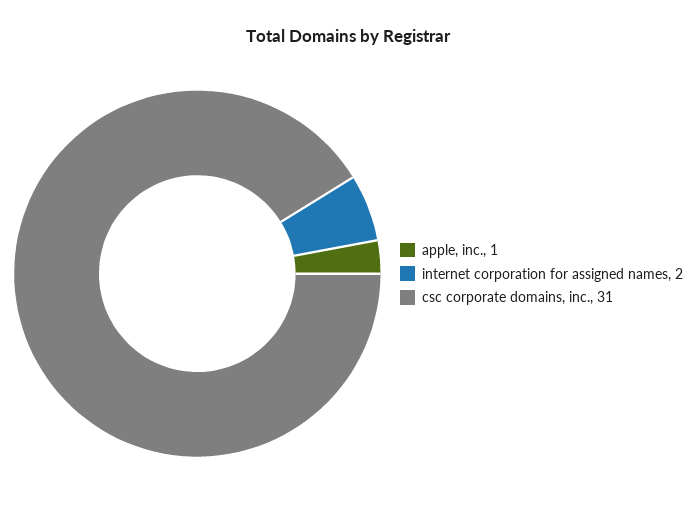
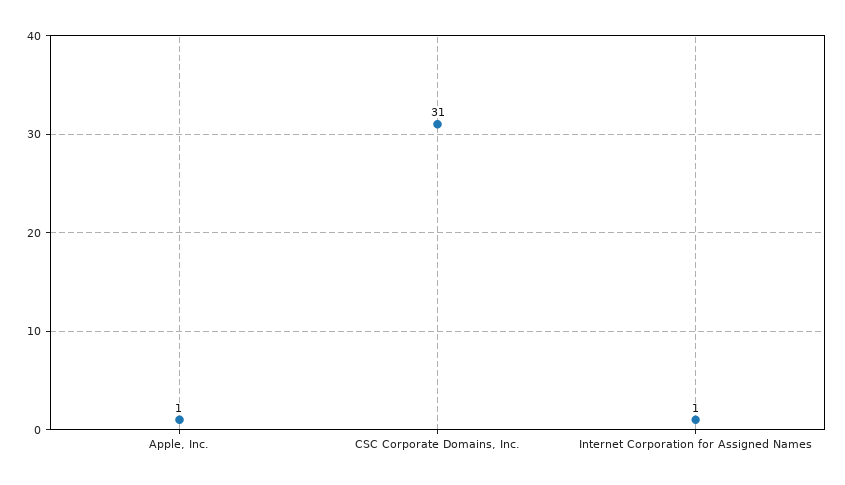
internet corporation for assigned names: 2 -> 1

